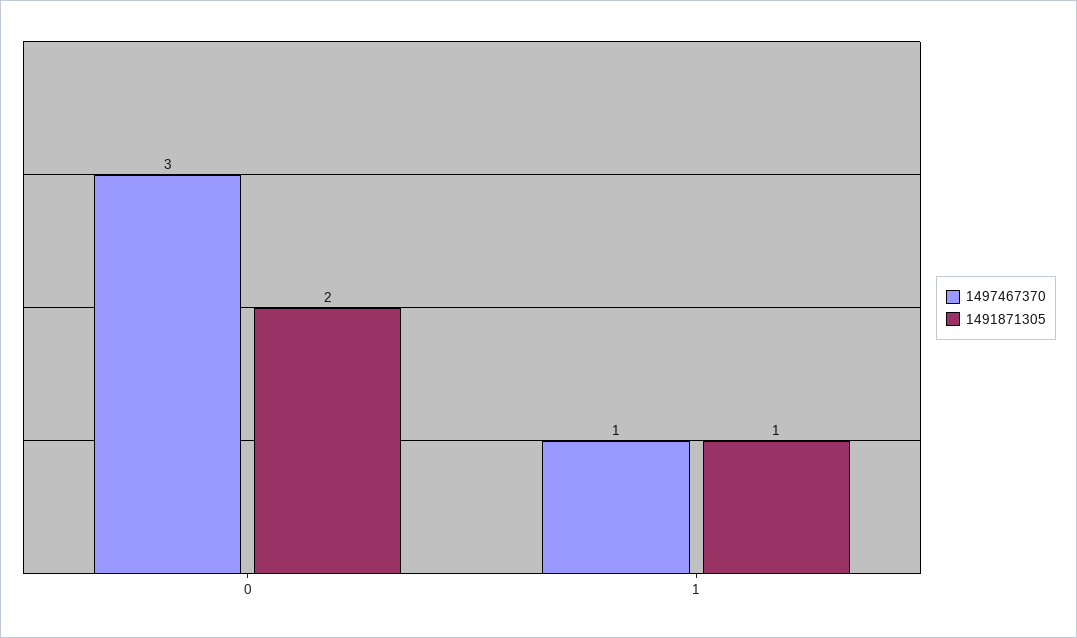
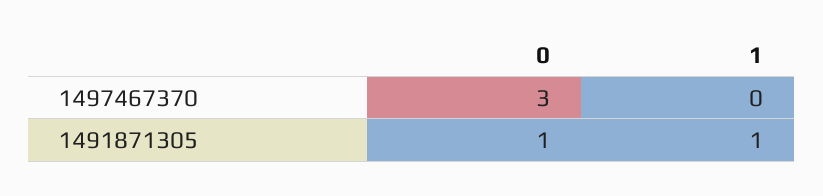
1491871305, 0: 2 -> 1
1497467370, 1: 1 -> 0

